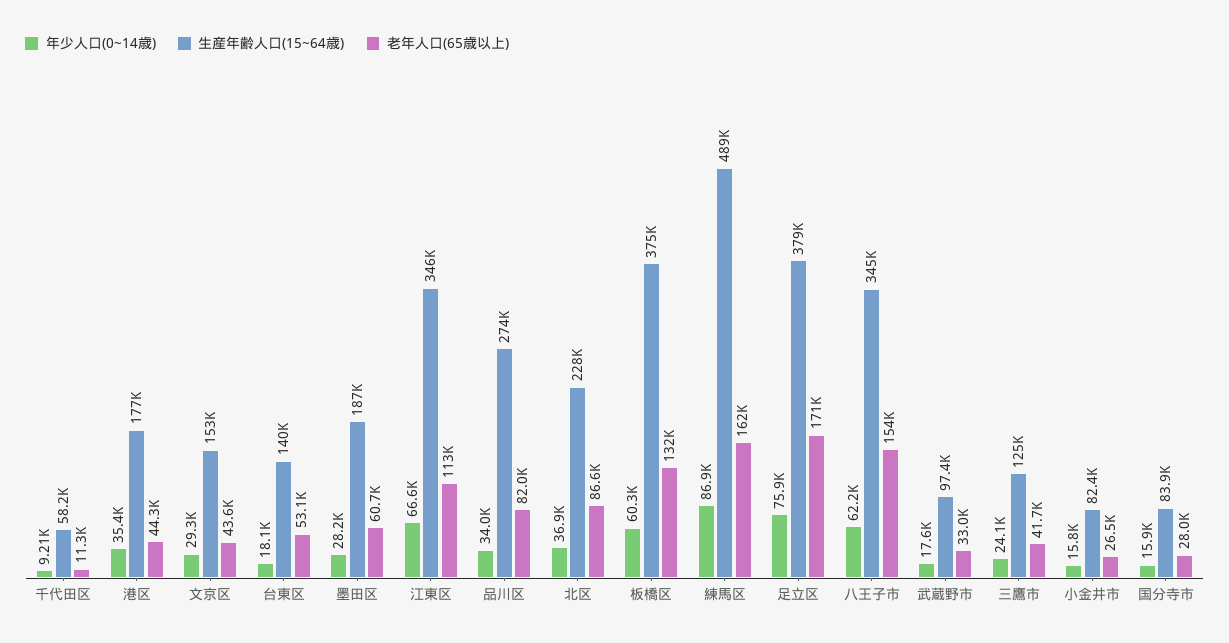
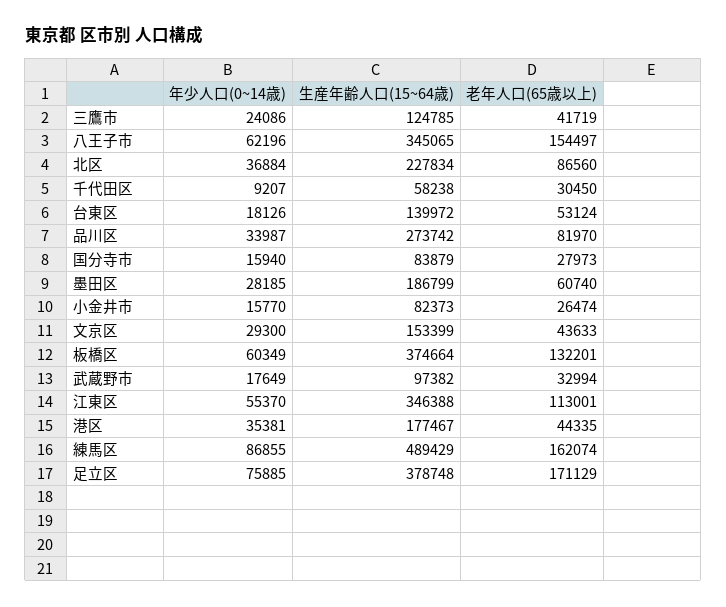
老年人口(65歳以上), 千代田区: 11300 -> 30450
年少人口(0~14歳), 江東区: 66600 -> 55370

